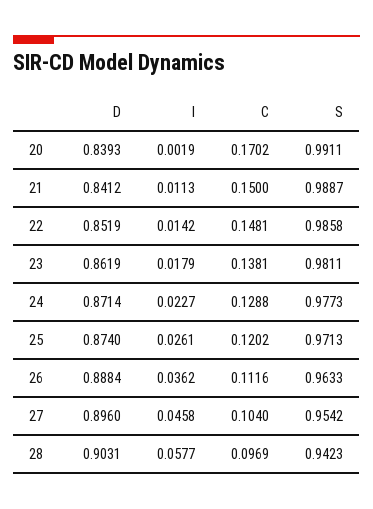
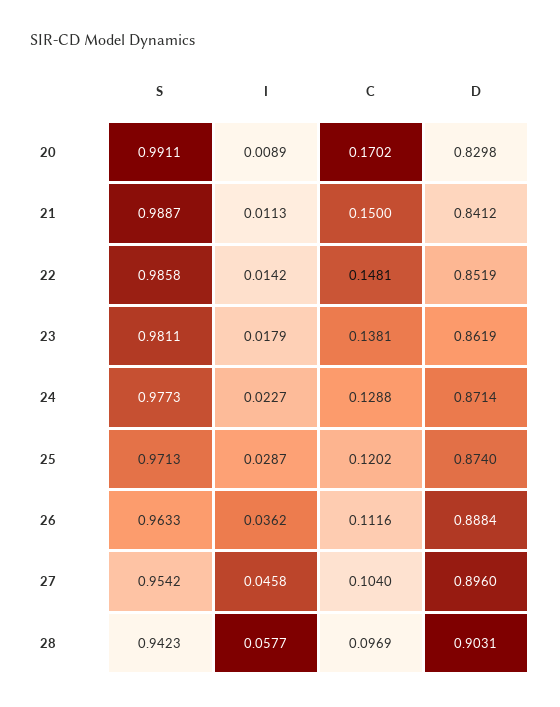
D, 20: 0.8393 -> 0.8298
I, 20: 0.0019 -> 0.0089
I, 25: 0.0261 -> 0.0287

